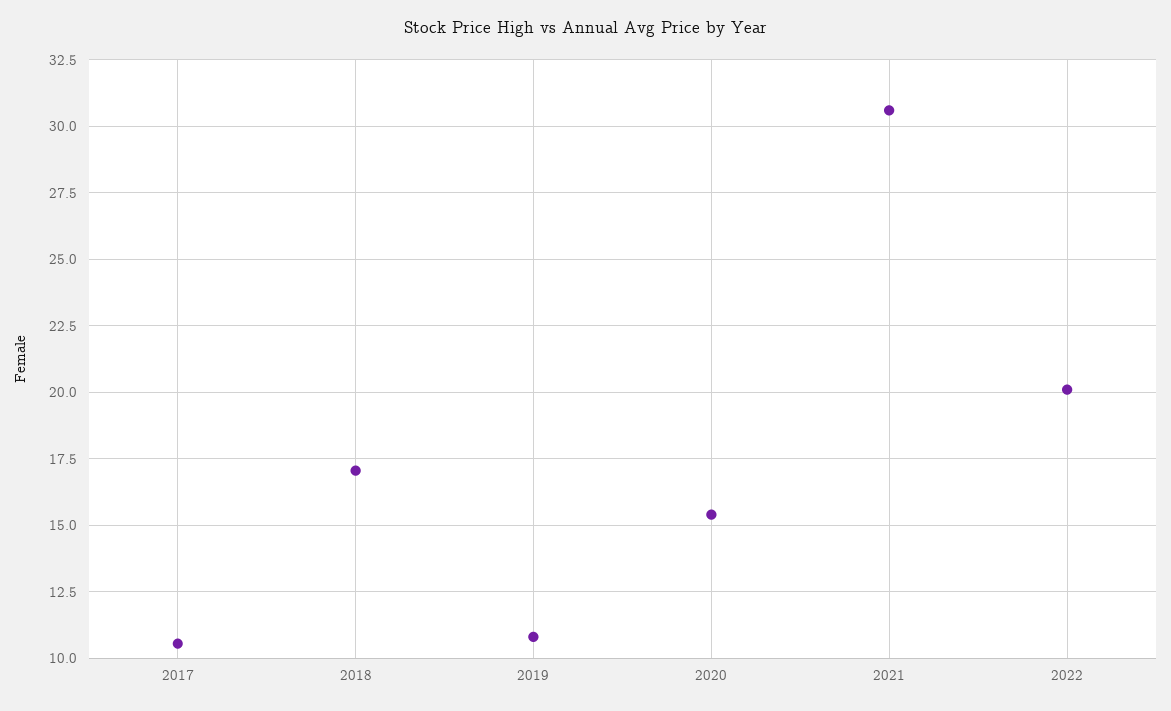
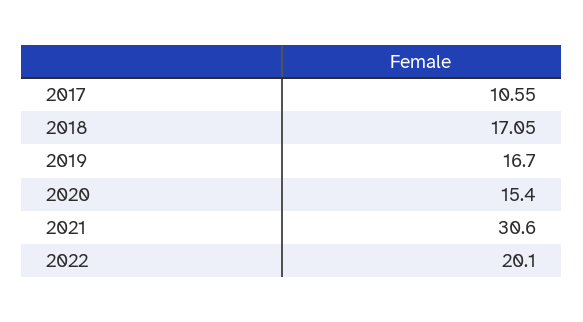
2019: 10.75 -> 16.7

